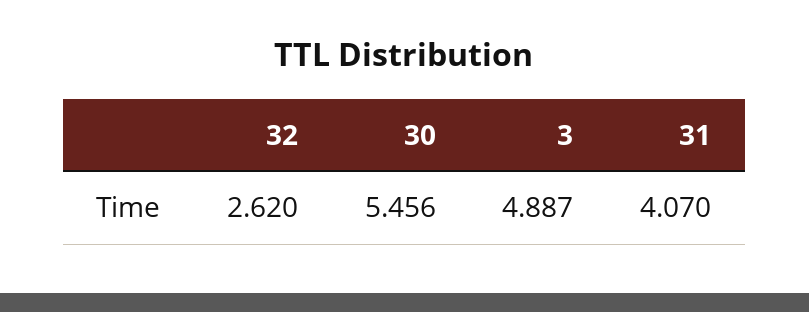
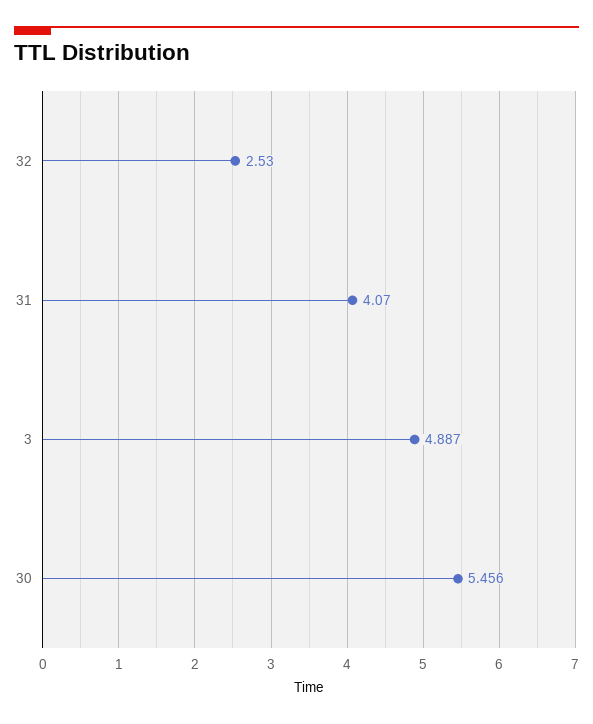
32: 2.62 -> 2.53

